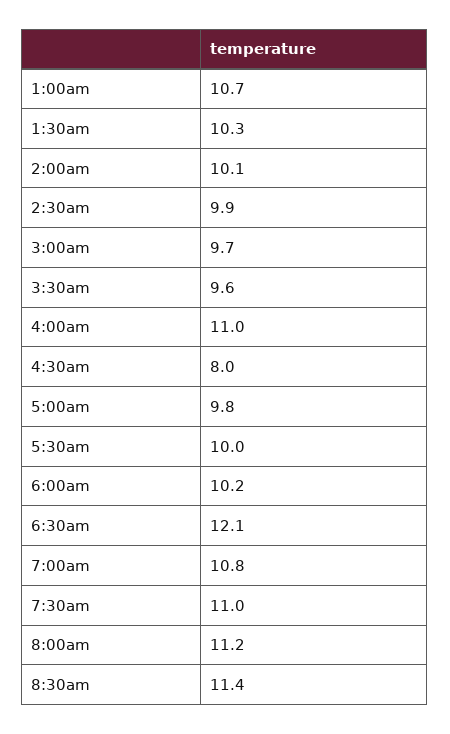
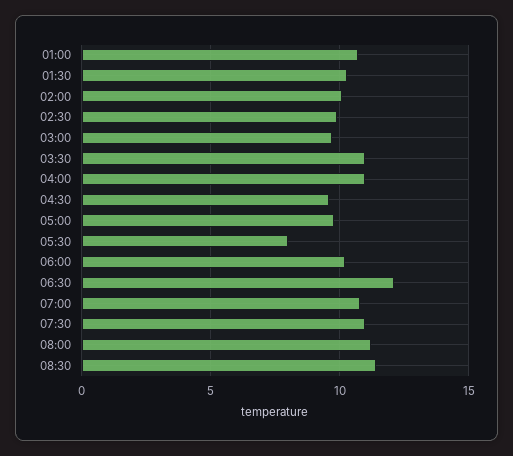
3:30am: 9.6 -> 11
4:30am: 8 -> 9.5
5:30am: 10 -> 8

